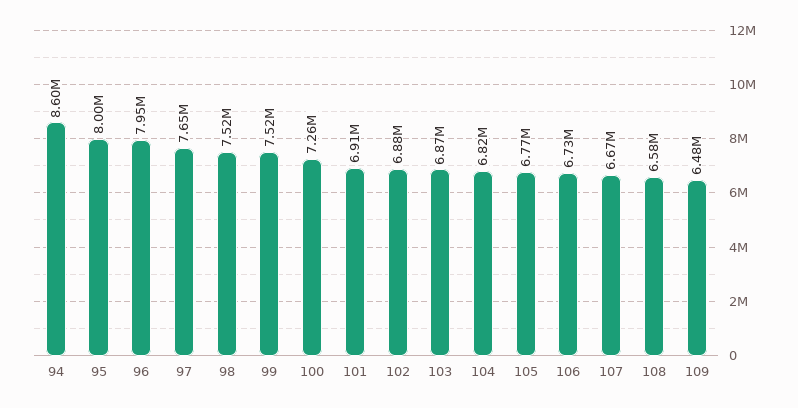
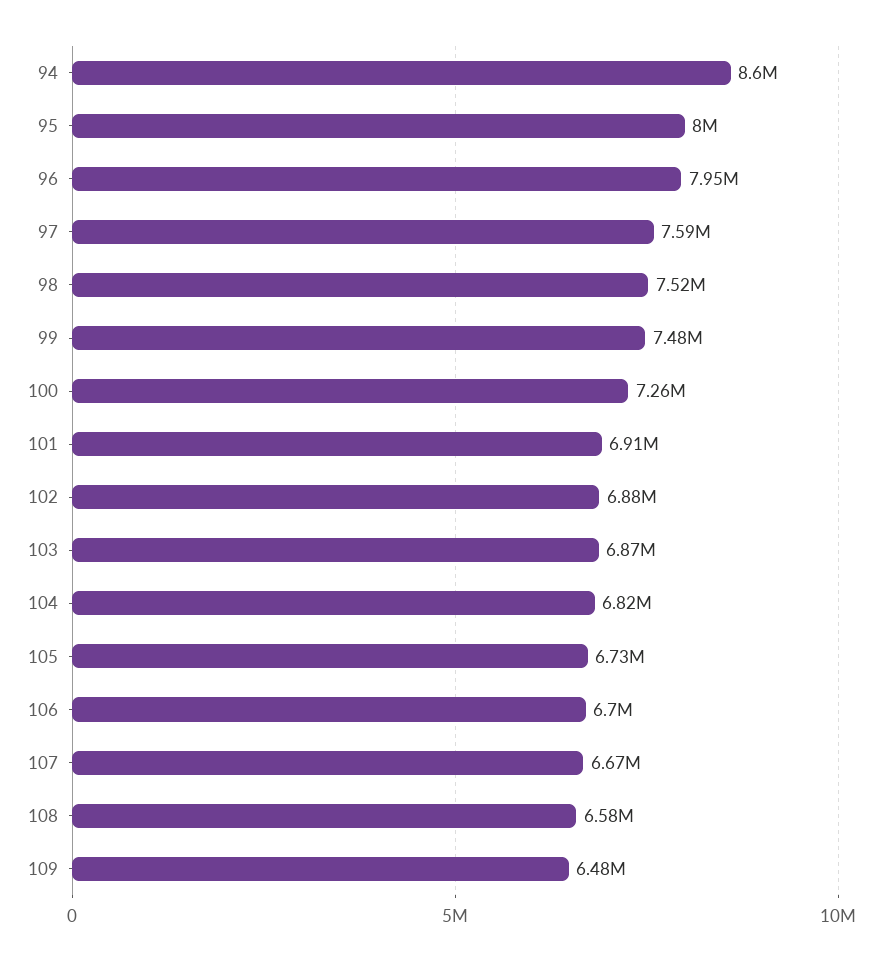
97: 7650000 -> 7590000
99: 7520000 -> 7480000
105: 6770000 -> 6730000
106: 6730000 -> 6700000

